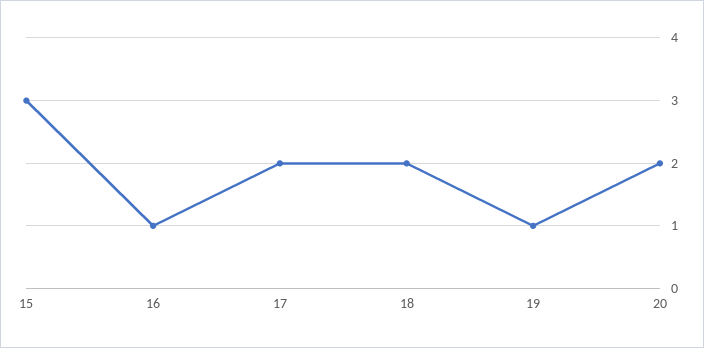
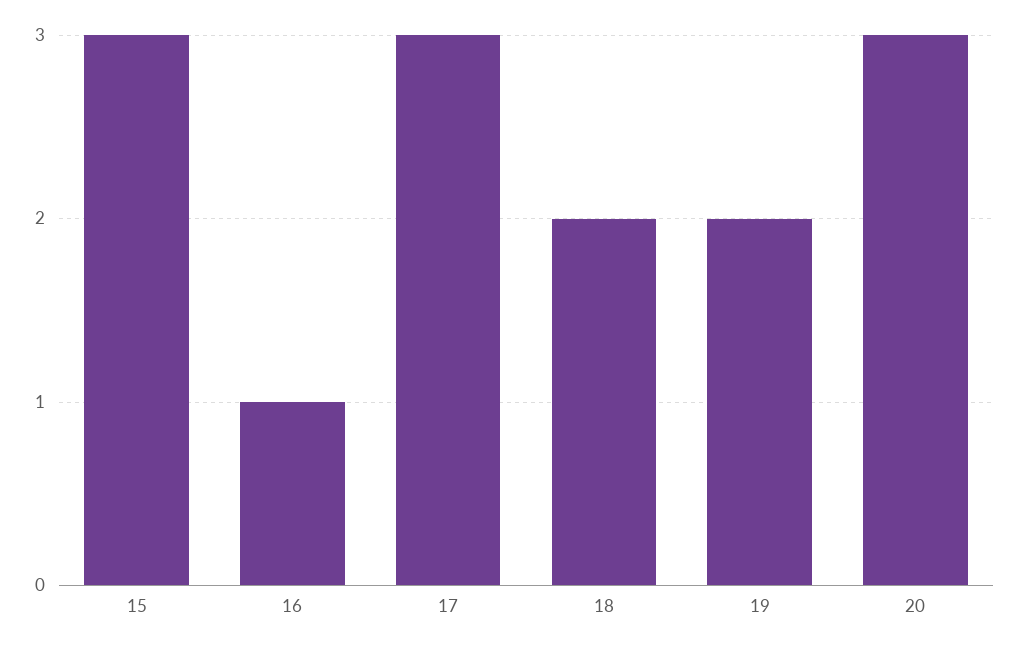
17: 2 -> 3
19: 1 -> 2
20: 2 -> 3

